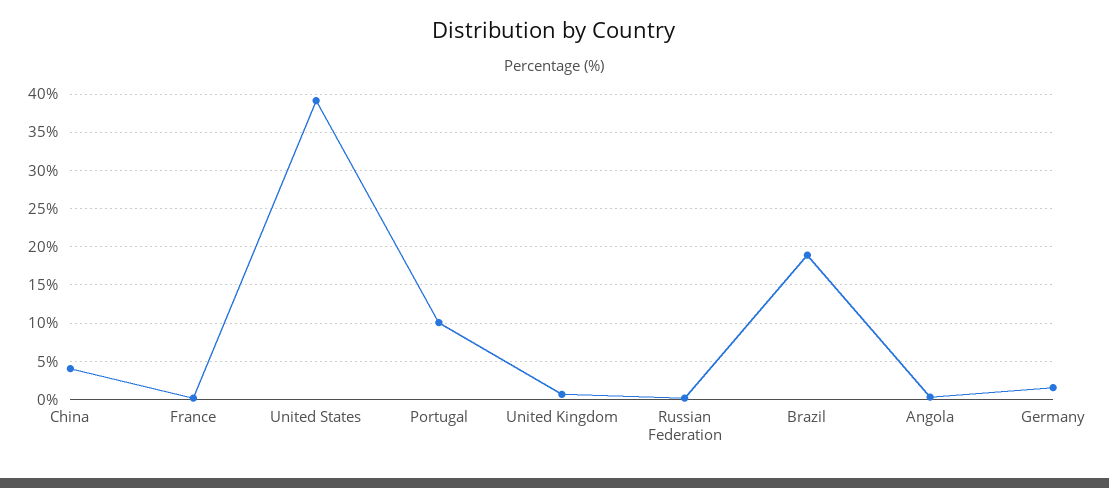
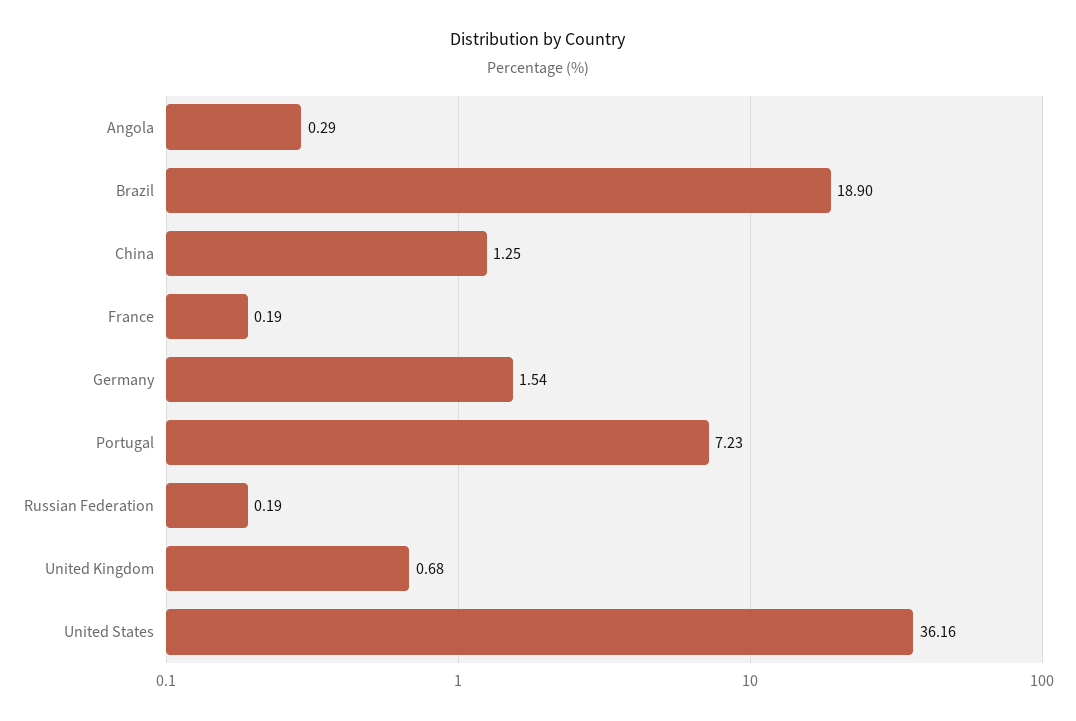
China: 4 -> 1.25
United States: 39 -> 36.16
Portugal: 10 -> 7.23

